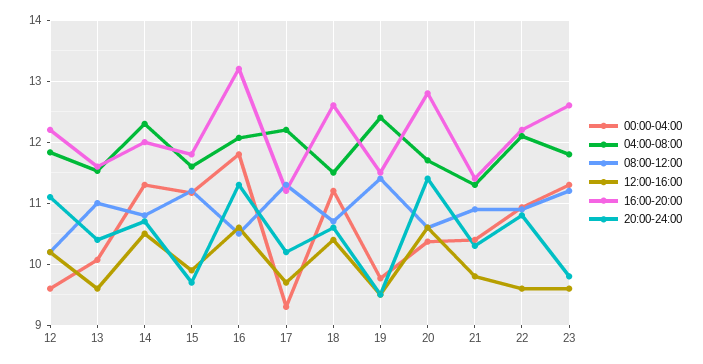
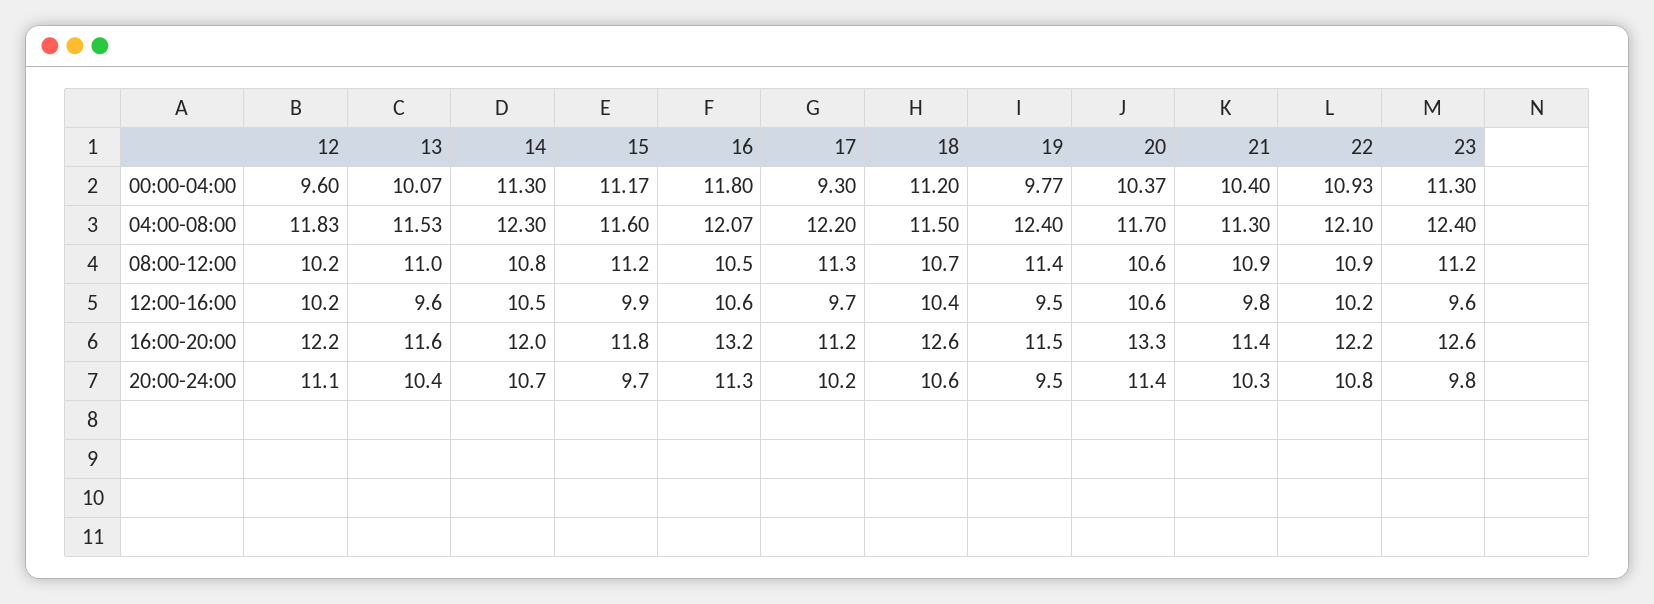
16:00-20:00, 20: 12.8 -> 13.3
12:00-16:00, 22: 9.6 -> 10.2
04:00-08:00, 23: 11.8 -> 12.4

